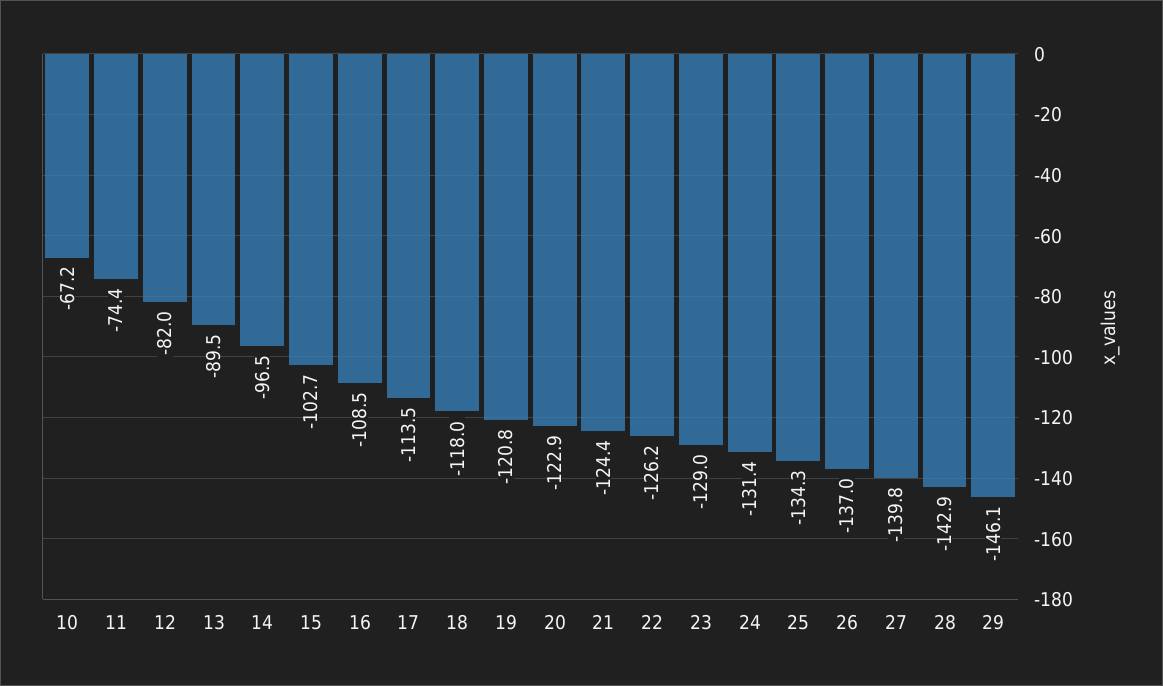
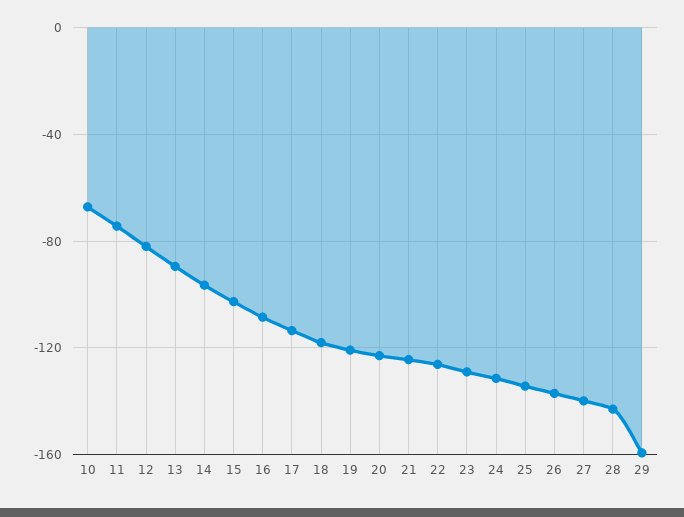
29: -146.1 -> -160

